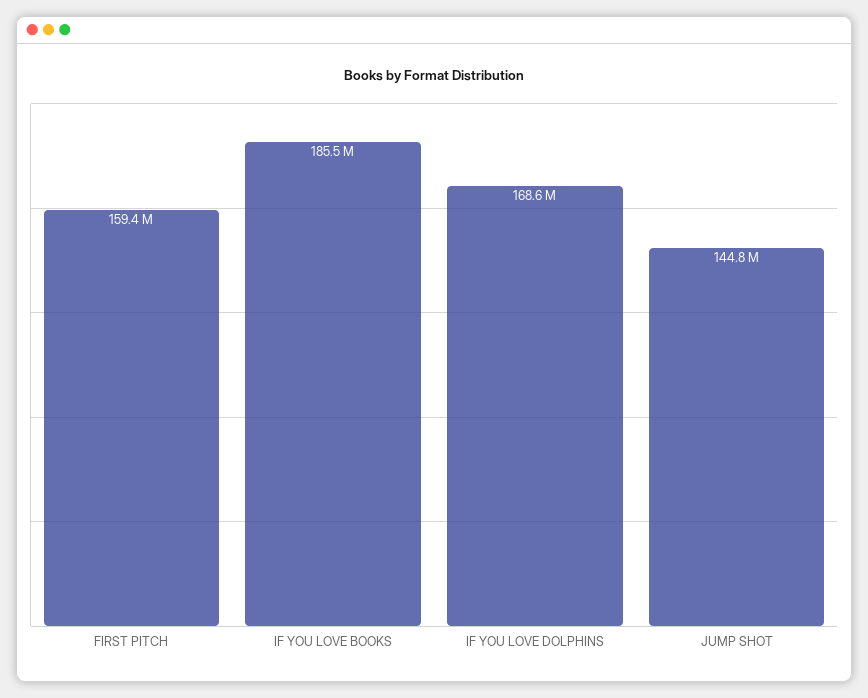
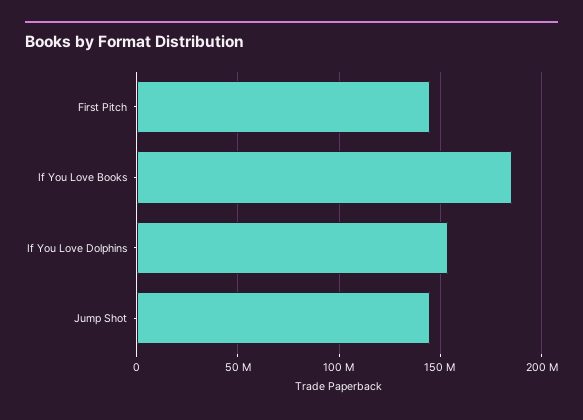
FIRST PITCH: 159400000 -> 145000000
IF YOU LOVE DOLPHINS: 168600000 -> 155000000

